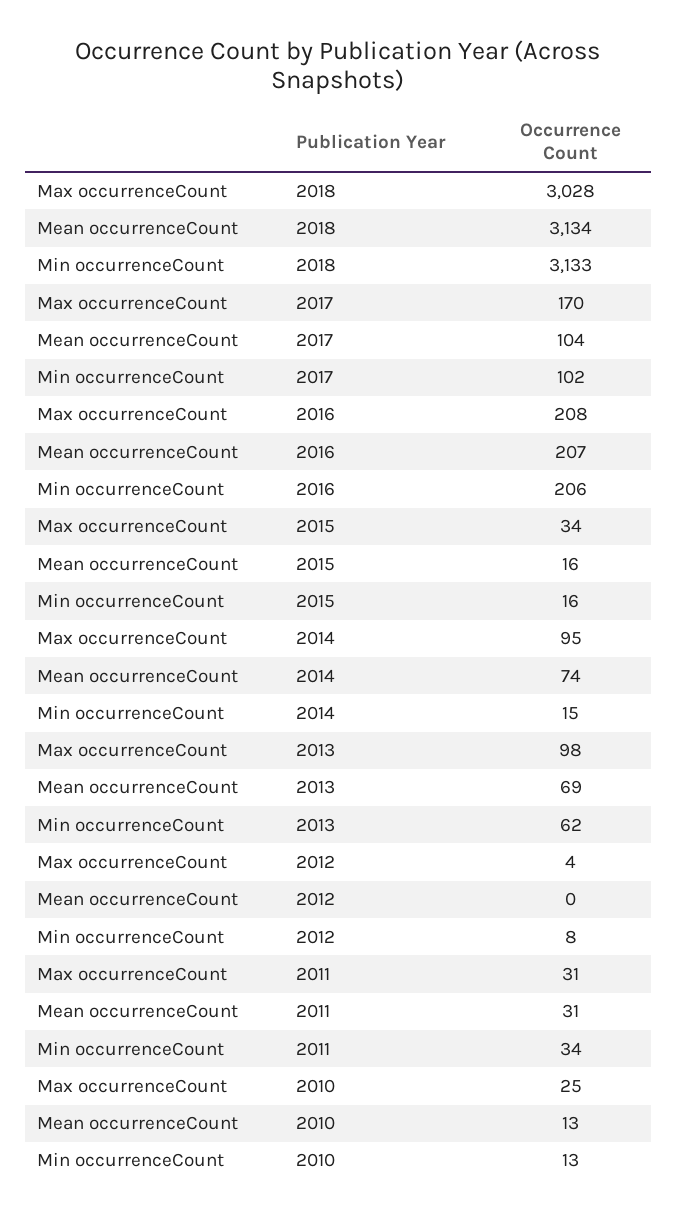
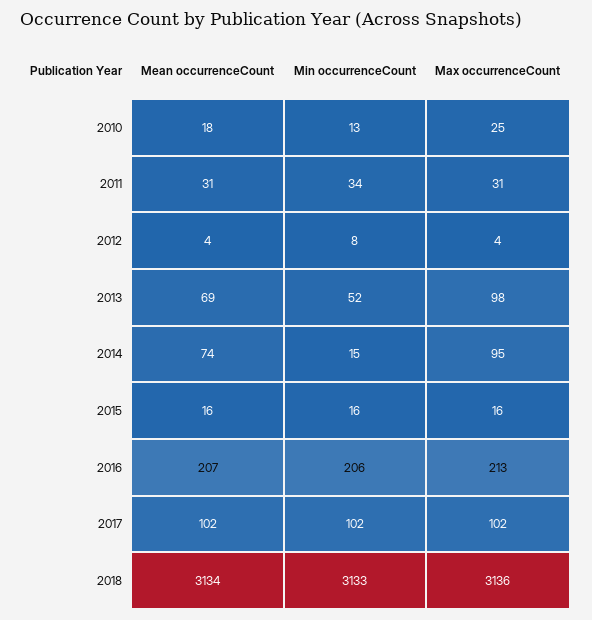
Max occurrenceCount, 2018: 3028 -> 3136
Max occurrenceCount, 2017: 170 -> 102
Mean occurrenceCount, 2017: 104 -> 102
Max occurrenceCount, 2016: 208 -> 213
Max occurrenceCount, 2015: 34 -> 16
Min occurrenceCount, 2013: 62 -> 52
Mean occurrenceCount, 2012: 0 -> 4
Mean occurrenceCount, 2010: 13 -> 18

